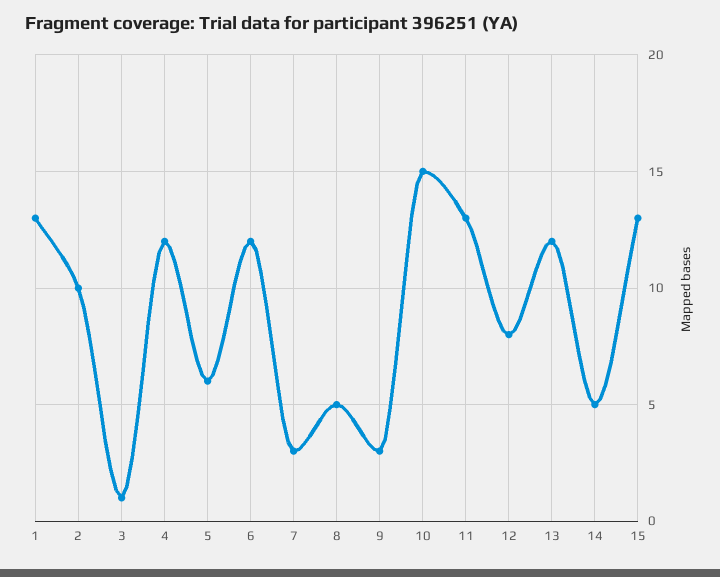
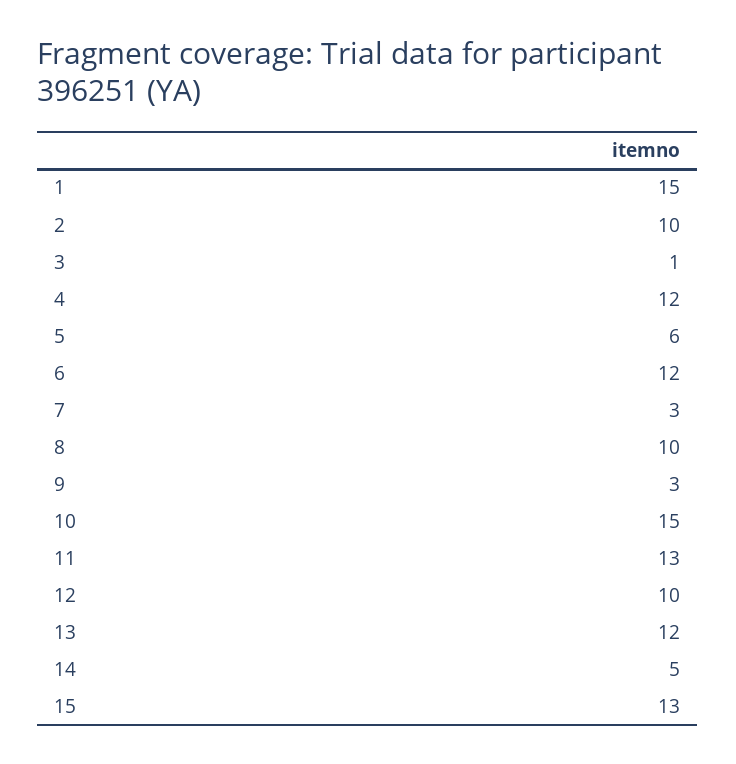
1: 13 -> 15
8: 5 -> 10
12: 8 -> 10

